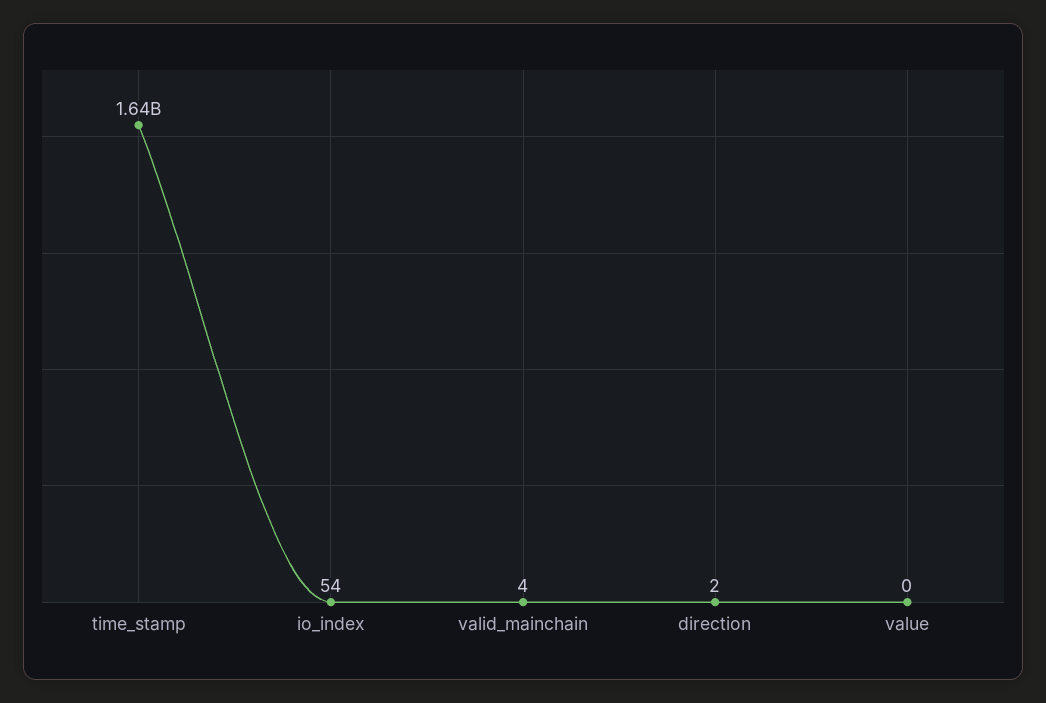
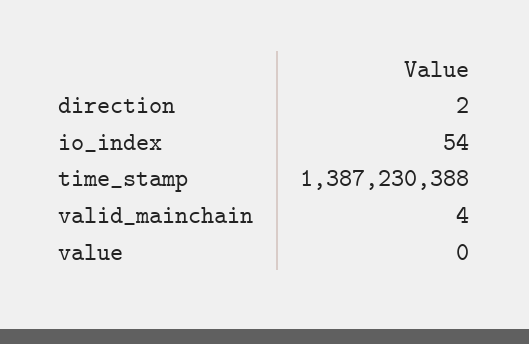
time_stamp: 1640000000 -> 1387230388

